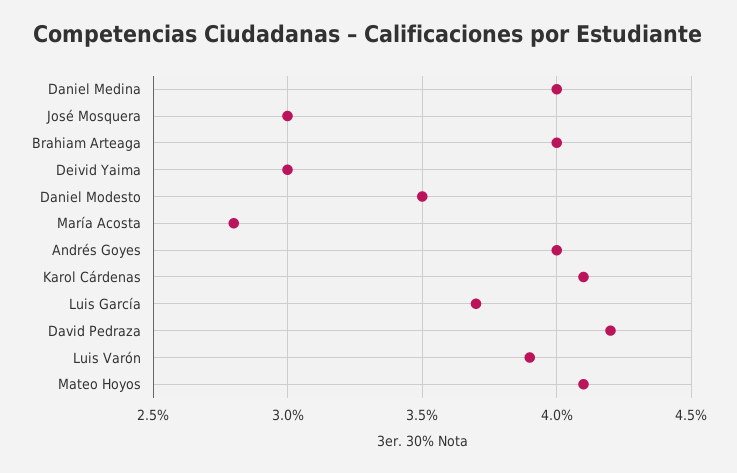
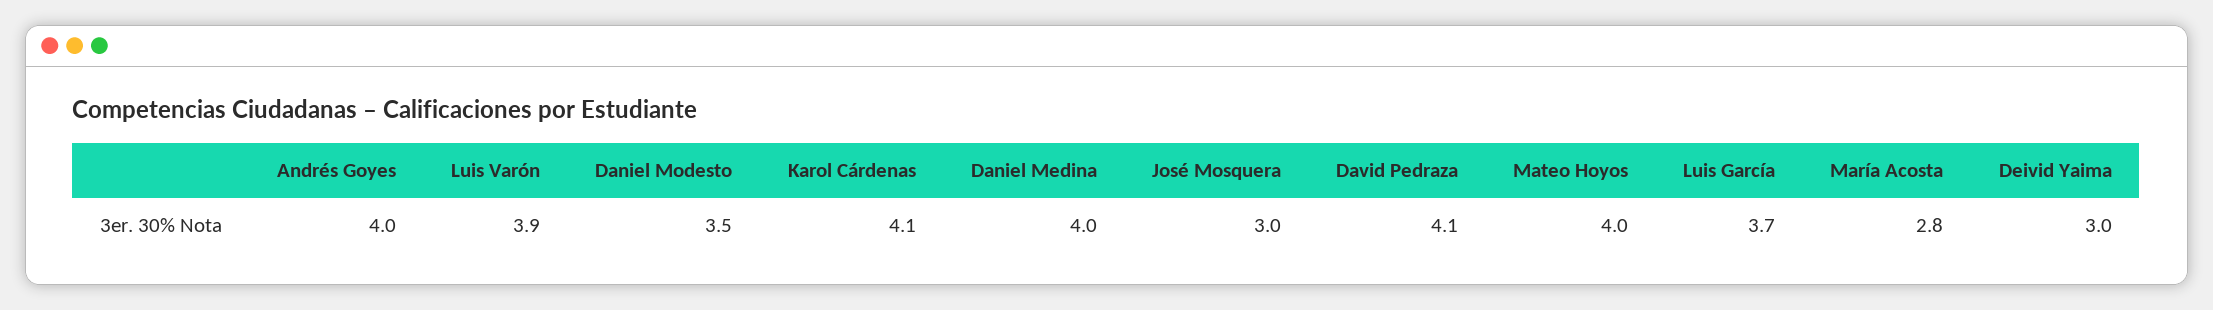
Brahiam Arteaga: 4 -> none
David Pedraza: 4.2 -> 4.1
Mateo Hoyos: 4.1 -> 4

